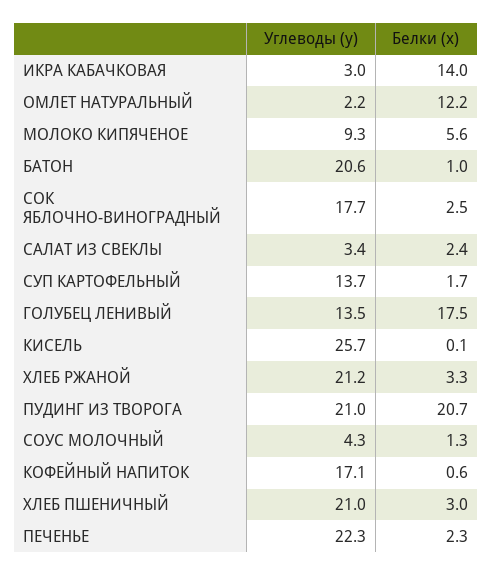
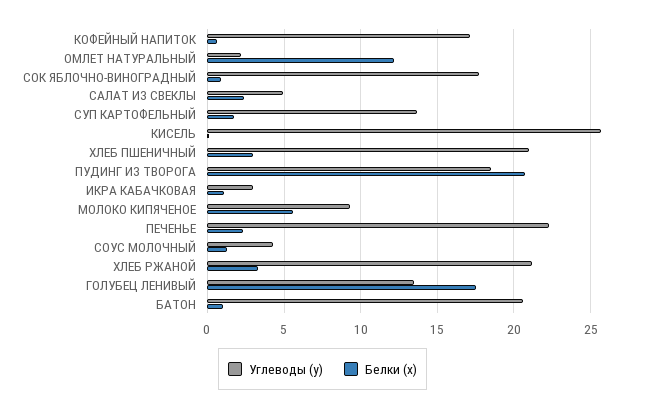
Белки (x), ИКРА КАБАЧКОВАЯ: 14 -> 1
Белки (x), СОК ЯБЛОЧНО-ВИНОГРАДНЫЙ: 2.5 -> 1
Углеводы (y), САЛАТ ИЗ СВЕКЛЫ: 3.4 -> 5
Углеводы (y), ПУДИНГ ИЗ ТВОРОГА: 21 -> 18.5

